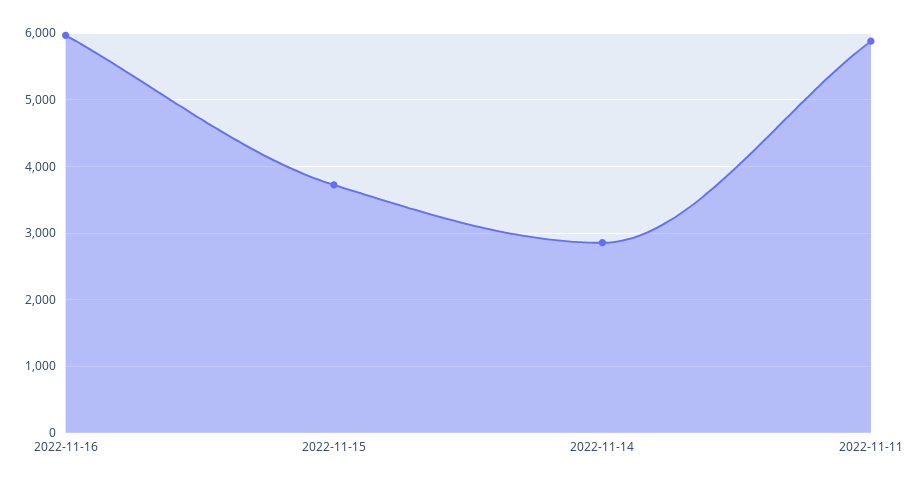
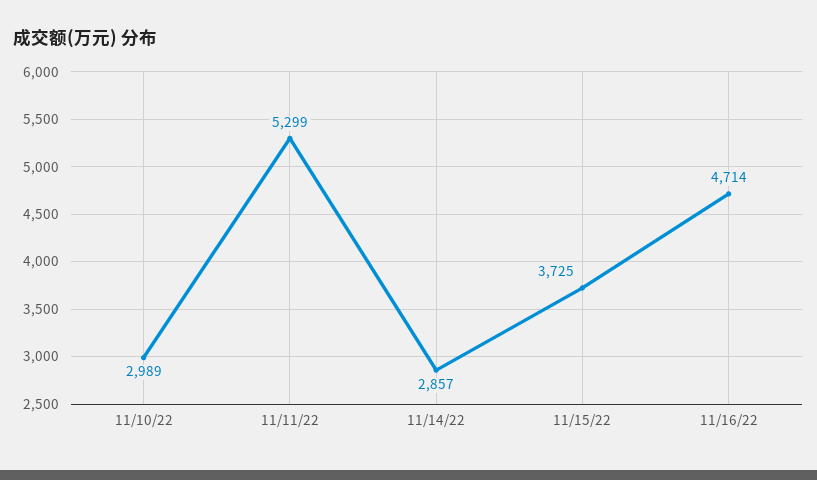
2022-11-16: 6000 -> 4714
2022-11-11: 5900 -> 5299
11/10/22: none -> 2989

